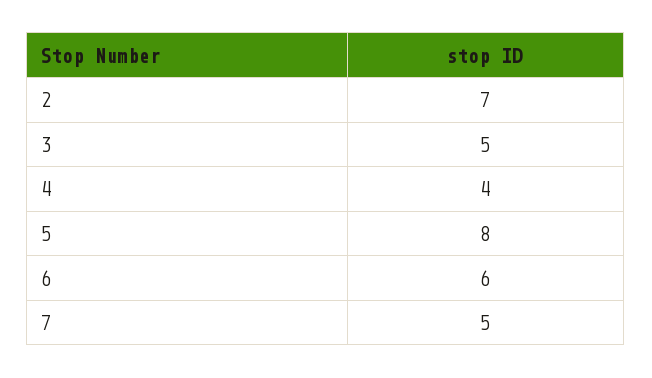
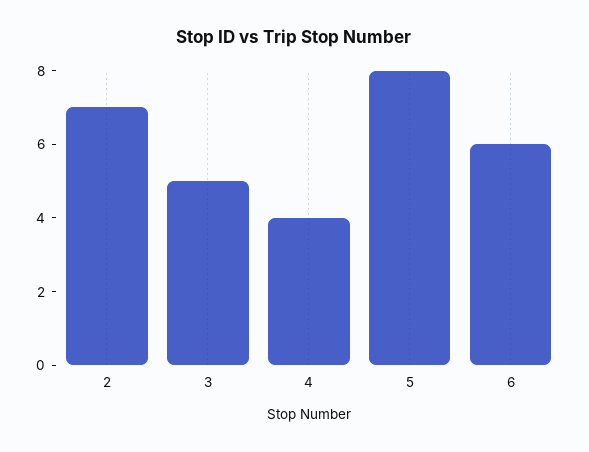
7: 5 -> none

